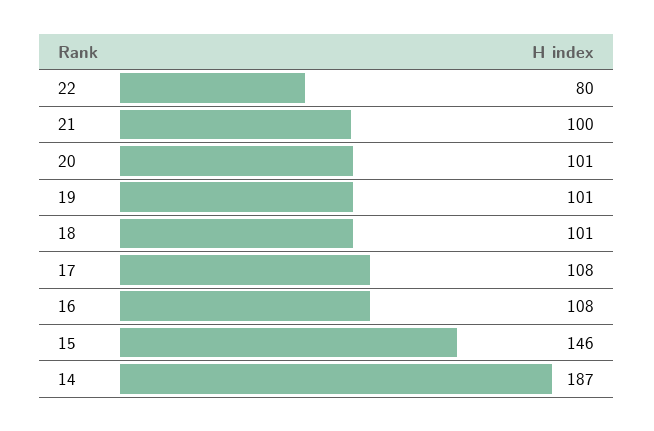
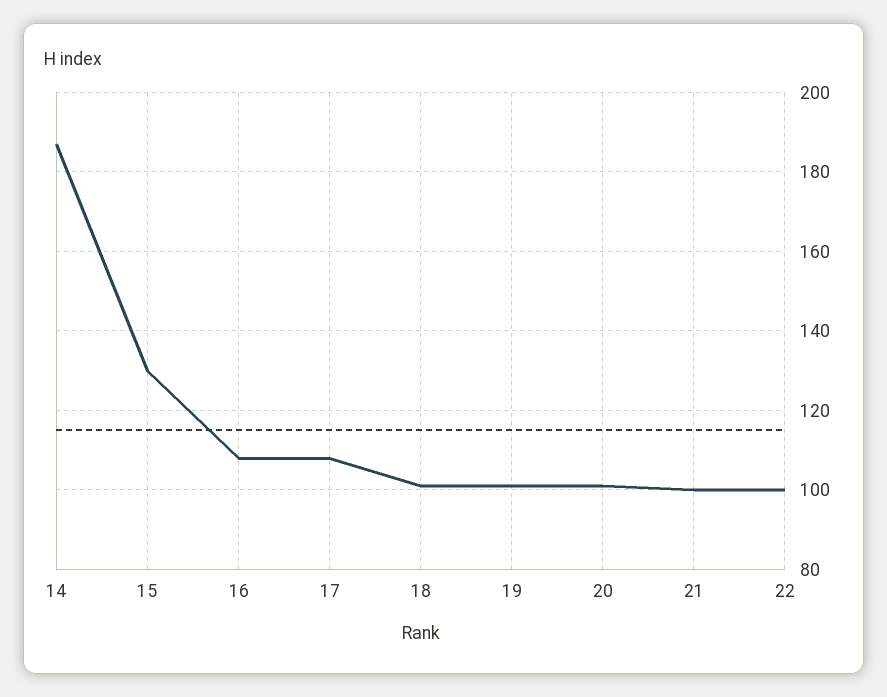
22: 80 -> 100
15: 146 -> 130

